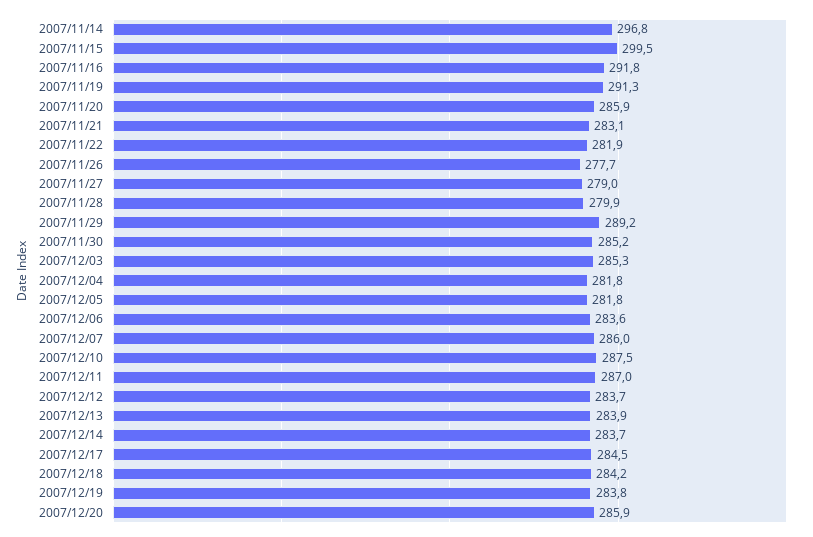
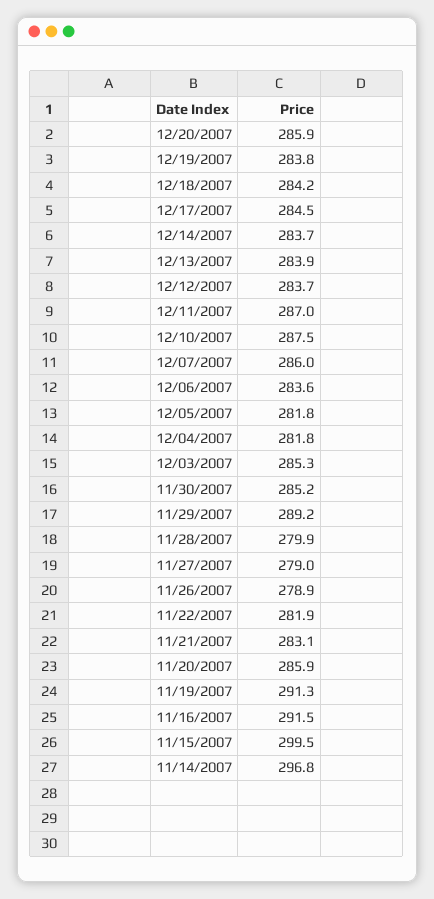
2007/11/16: 291.8 -> 291.5
2007/11/26: 277.7 -> 278.9

